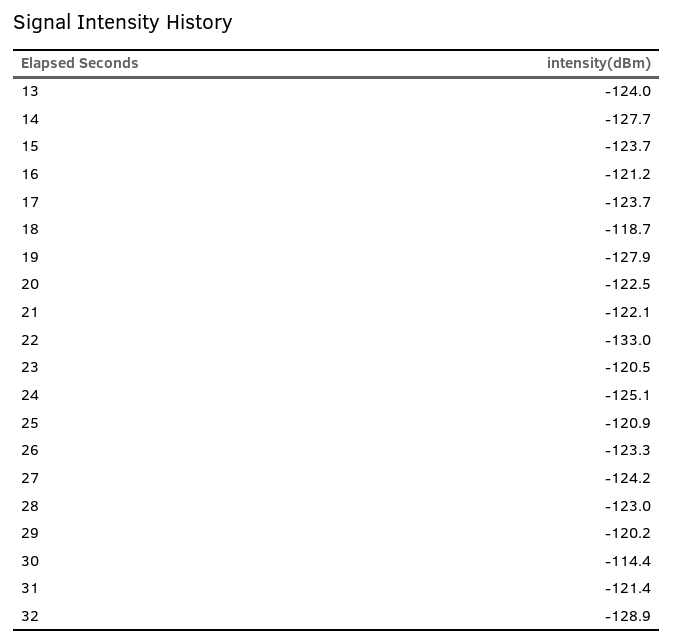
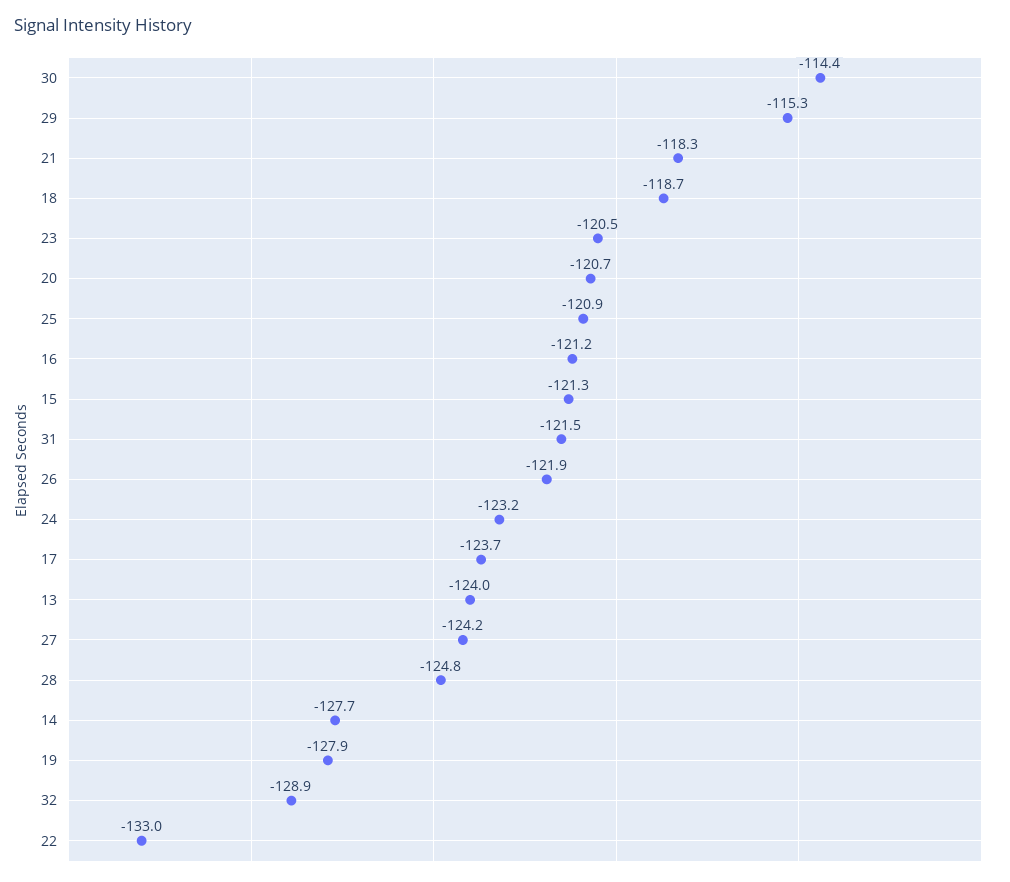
15: -123.7 -> -121.3
20: -122.5 -> -120.7
21: -122.1 -> -118.3
24: -125.1 -> -123.2
26: -123.3 -> -121.9
28: -123 -> -124.8
29: -120.2 -> -115.3
31: -121.4 -> -121.5

